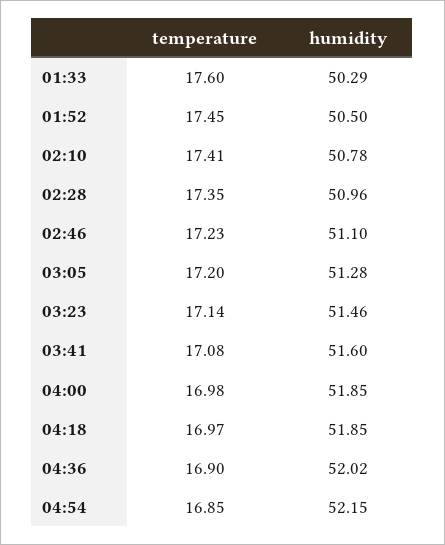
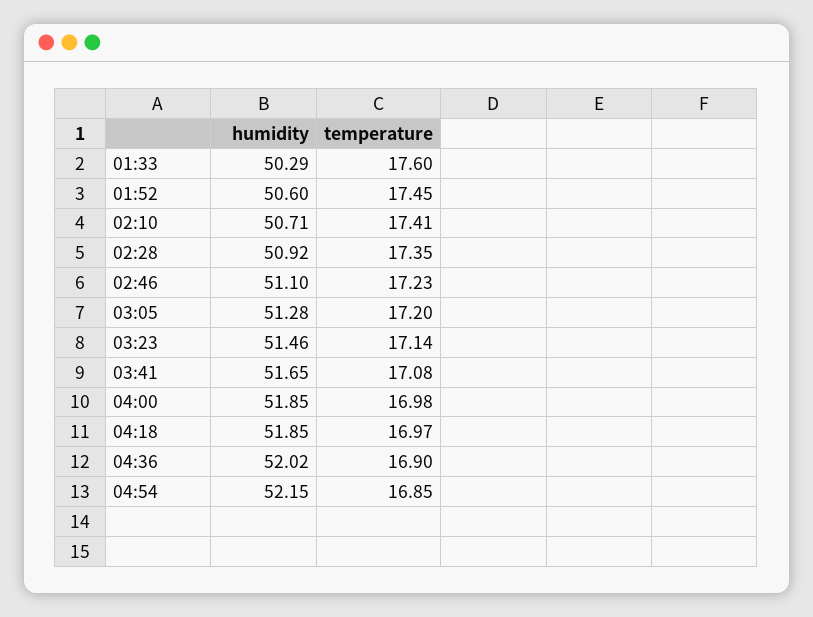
humidity, 01:52: 50.5 -> 50.6
humidity, 02:10: 50.78 -> 50.71
humidity, 02:28: 50.96 -> 50.92
humidity, 03:41: 51.6 -> 51.65

